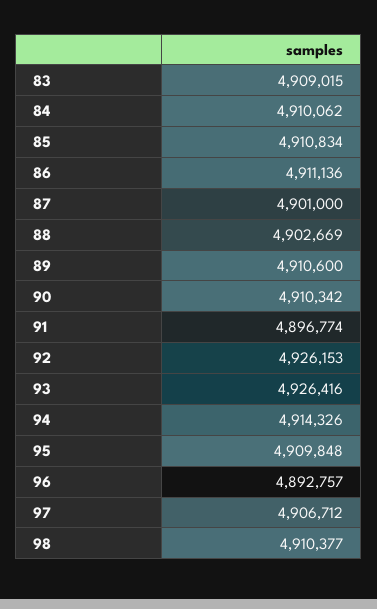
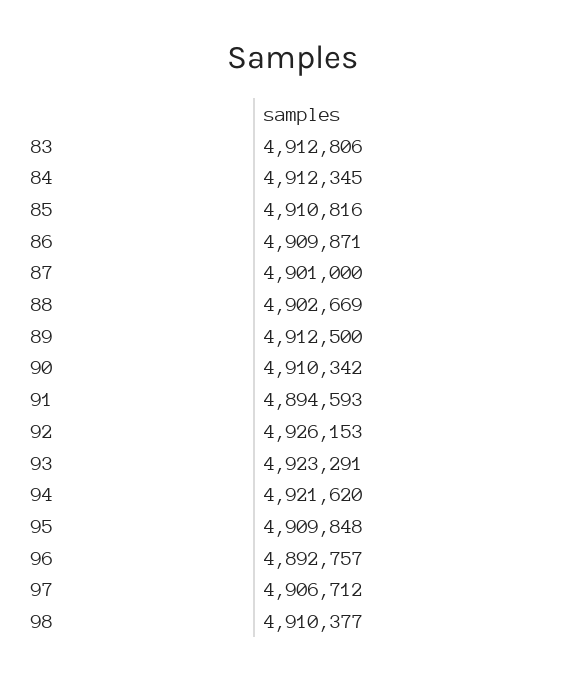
83: 4909015 -> 4912806
84: 4910062 -> 4912345
85: 4910834 -> 4910816
86: 4911136 -> 4909871
89: 4910600 -> 4912500
91: 4896774 -> 4894593
93: 4926416 -> 4923291
94: 4914326 -> 4921620

